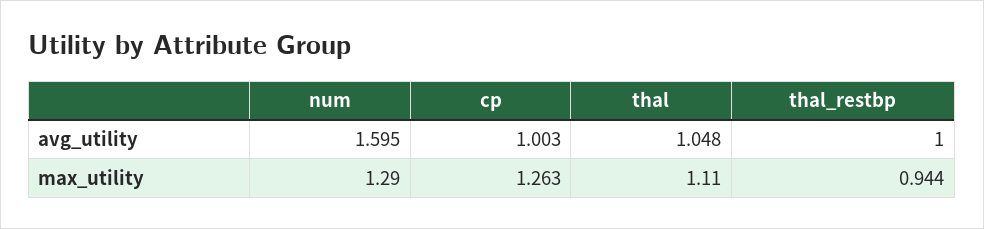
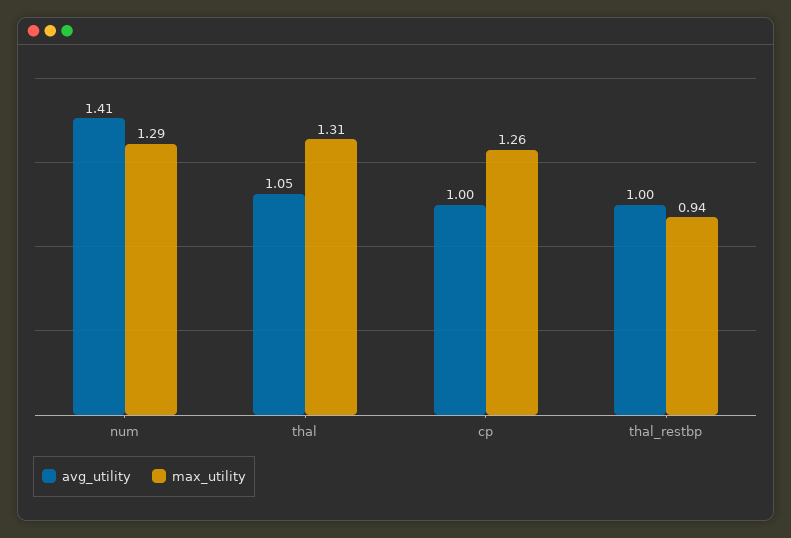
avg_utility, num: 1.595 -> 1.41
max_utility, thal: 1.11 -> 1.31

